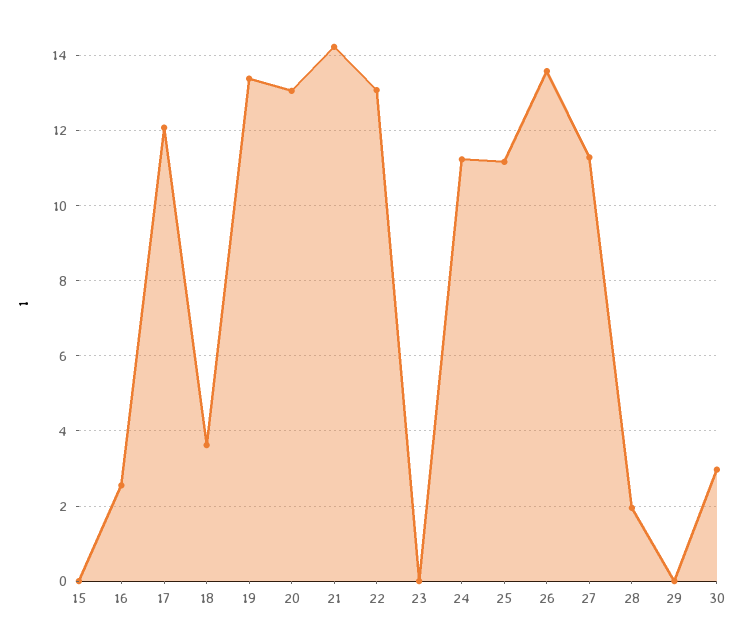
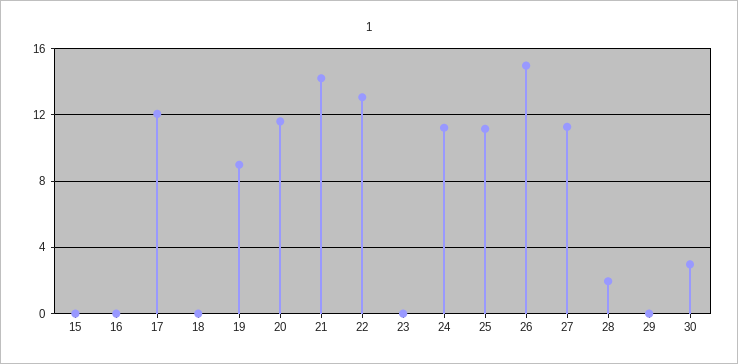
16: 2.6 -> 0
18: 3.6 -> 0
19: 13.4 -> 9
20: 13 -> 11.5
26: 13.6 -> 15

